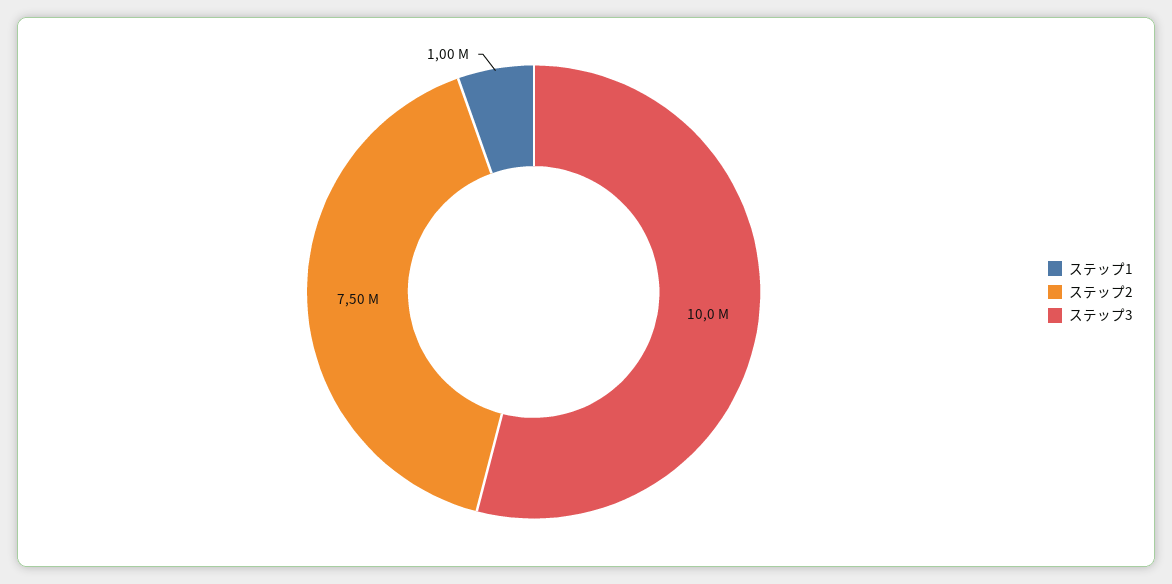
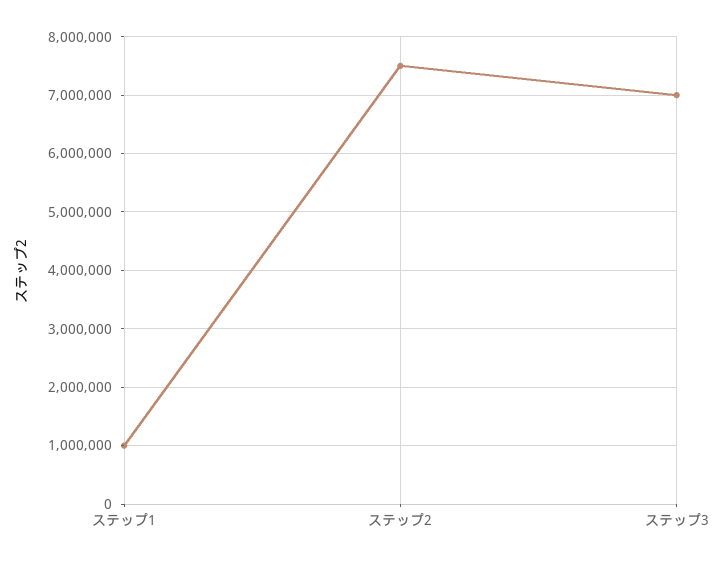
ステップ3: 10000000 -> 7000000

